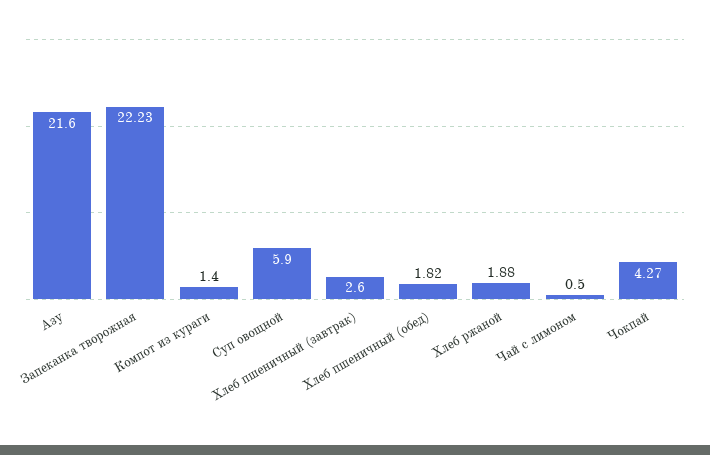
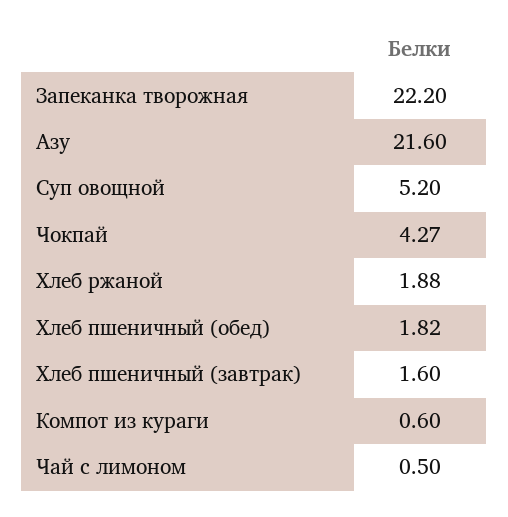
Запеканка творожная: 22.23 -> 22.2
Компот из кураги: 1.4 -> 0.6
Суп овощной: 5.9 -> 5.2
Хлеб пшеничный (завтрак): 2.6 -> 1.6

